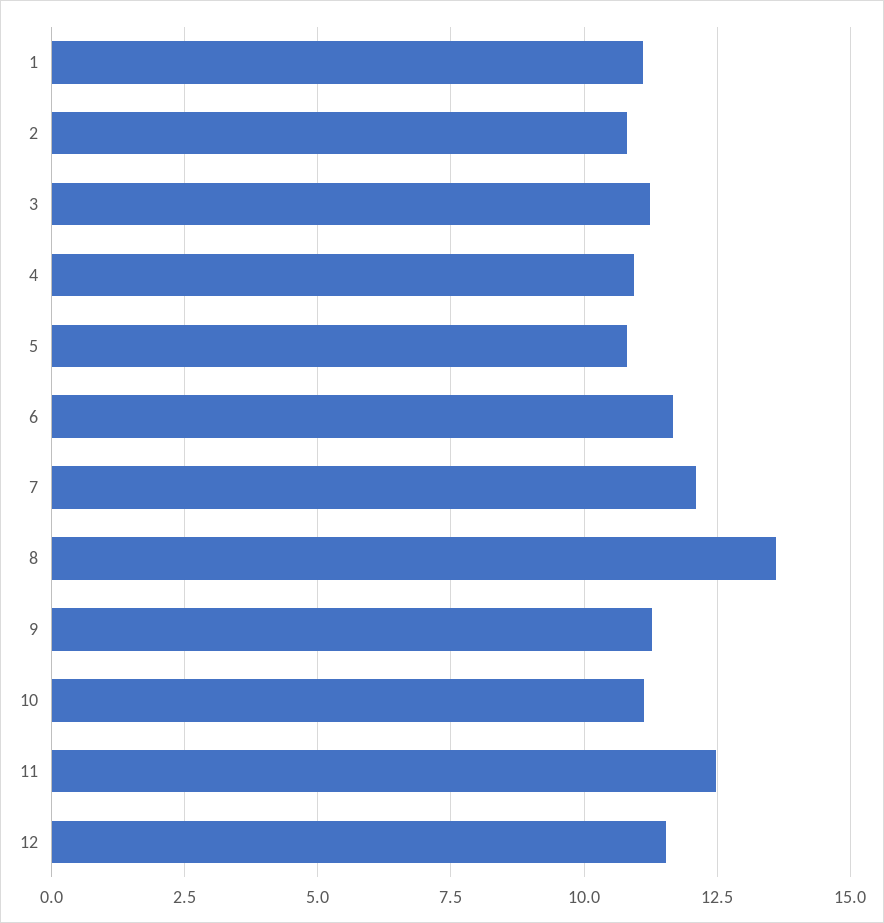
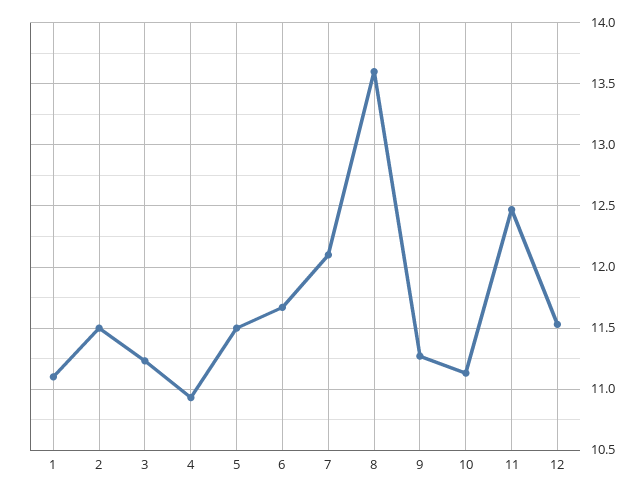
2: 10.75 -> 11.5
5: 10.75 -> 11.5

